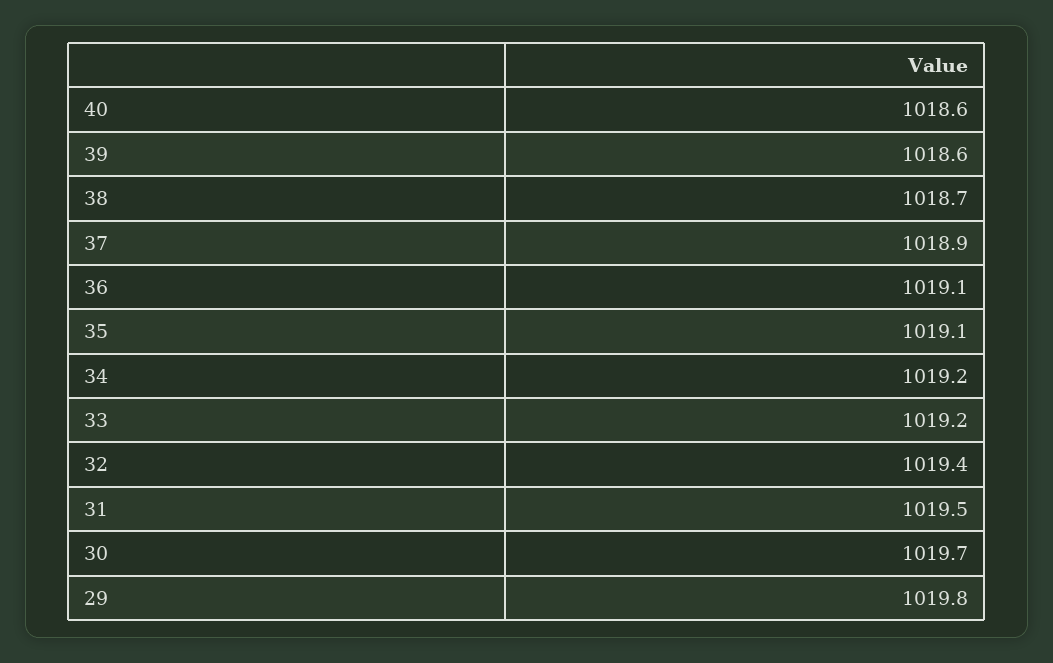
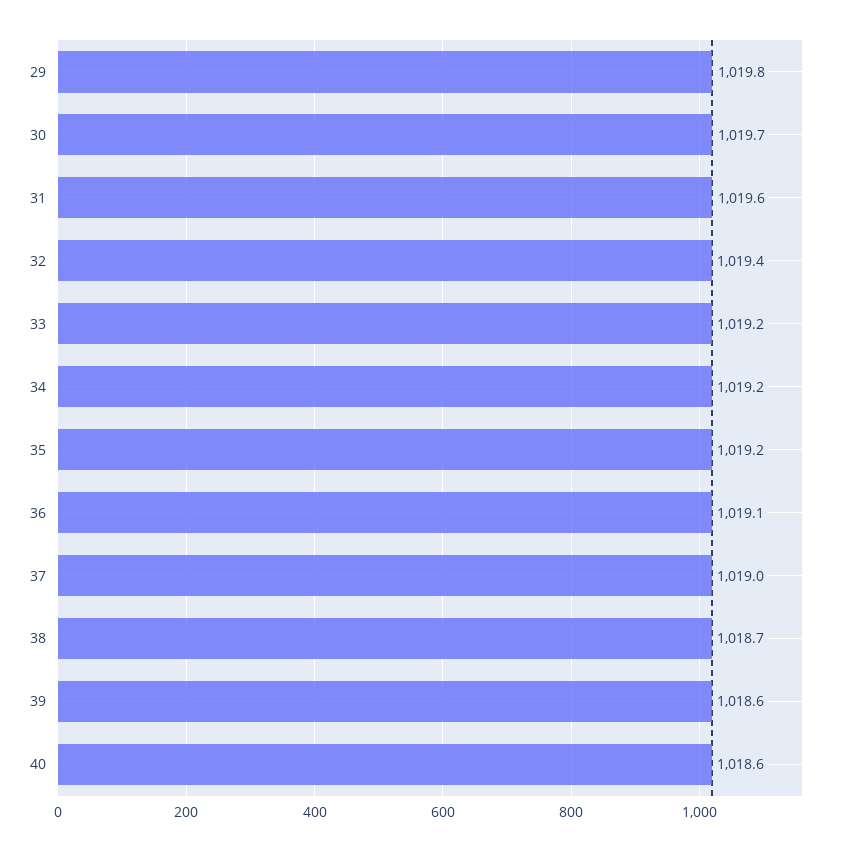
37: 1018.9 -> 1019
35: 1019.1 -> 1019.2
31: 1019.5 -> 1019.6

